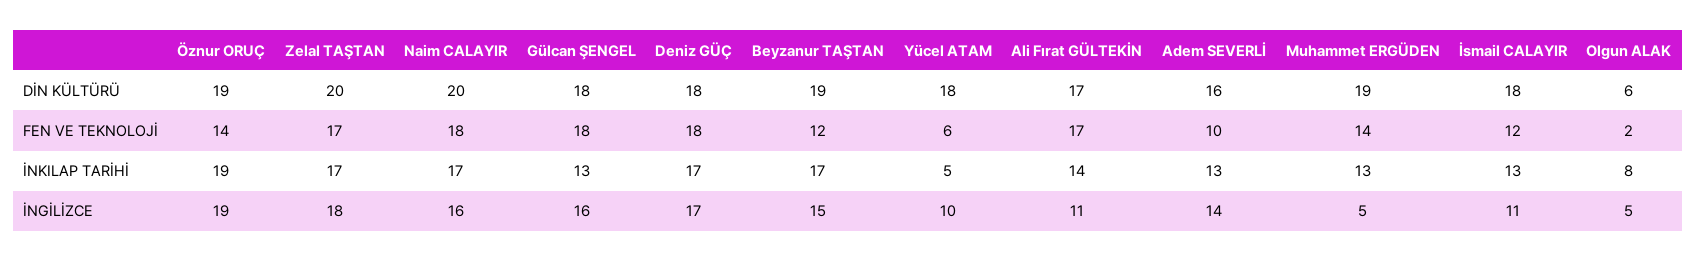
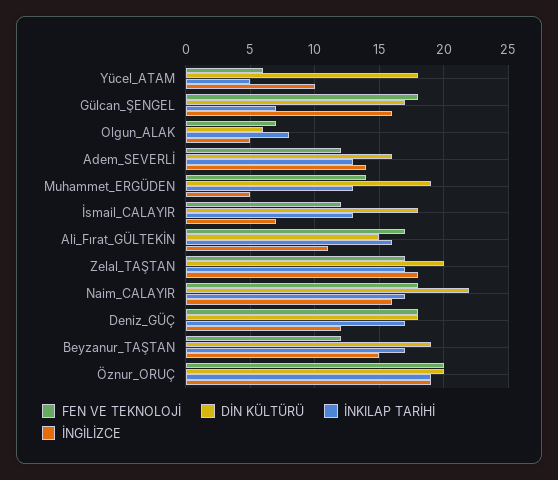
DİN KÜLTÜRÜ, Öznur ORUÇ: 19 -> 20
DİN KÜLTÜRÜ, Naim CALAYIR: 20 -> 22
DİN KÜLTÜRÜ, Gülcan ŞENGEL: 18 -> 17
DİN KÜLTÜRÜ, Ali Fırat GÜLTEKİN: 17 -> 15
FEN VE TEKNOLOJİ, Öznur ORUÇ: 14 -> 20
FEN VE TEKNOLOJİ, Adem SEVERLİ: 10 -> 12
FEN VE TEKNOLOJİ, Olgun ALAK: 2 -> 7
İNKILAP TARİHİ, Gülcan ŞENGEL: 13 -> 7
İNKILAP TARİHİ, Ali Fırat GÜLTEKİN: 14 -> 16
İNGİLİZCE, Deniz GÜÇ: 17 -> 12
İNGİLİZCE, İsmail CALAYIR: 11 -> 7

